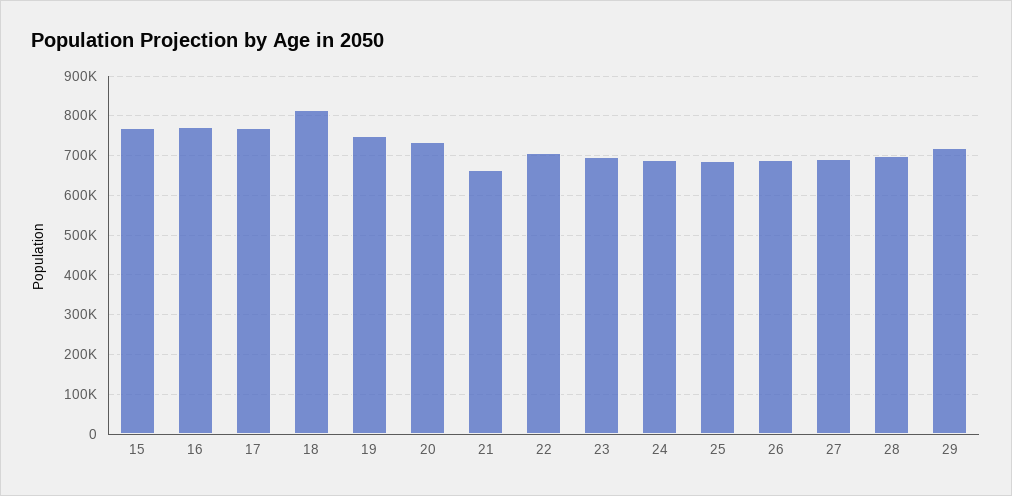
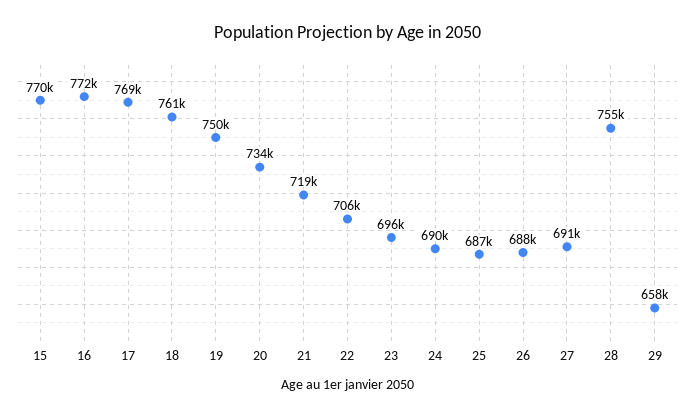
18: 820000 -> 761000
21: 660000 -> 719000
28: 700000 -> 755000
29: 720000 -> 658000

